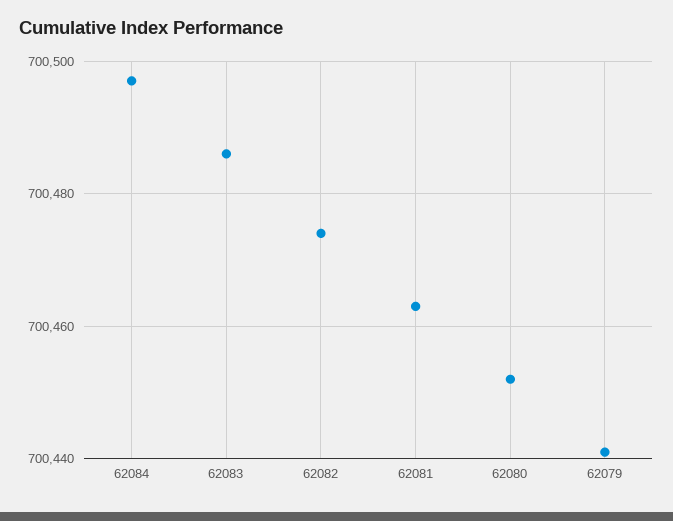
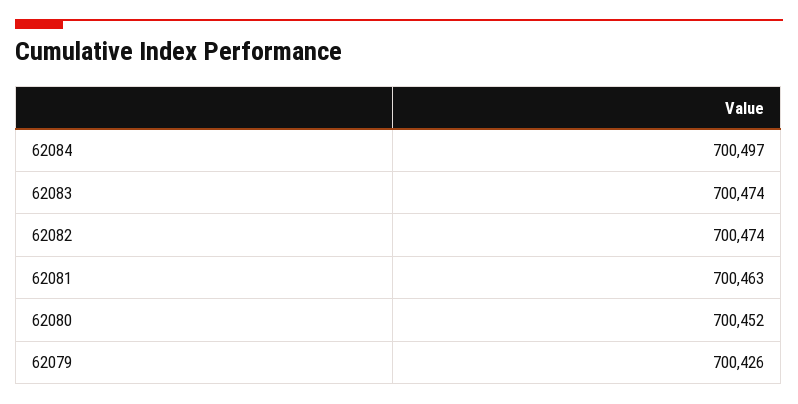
62083: 700485 -> 700474
62079: 700440 -> 700426

